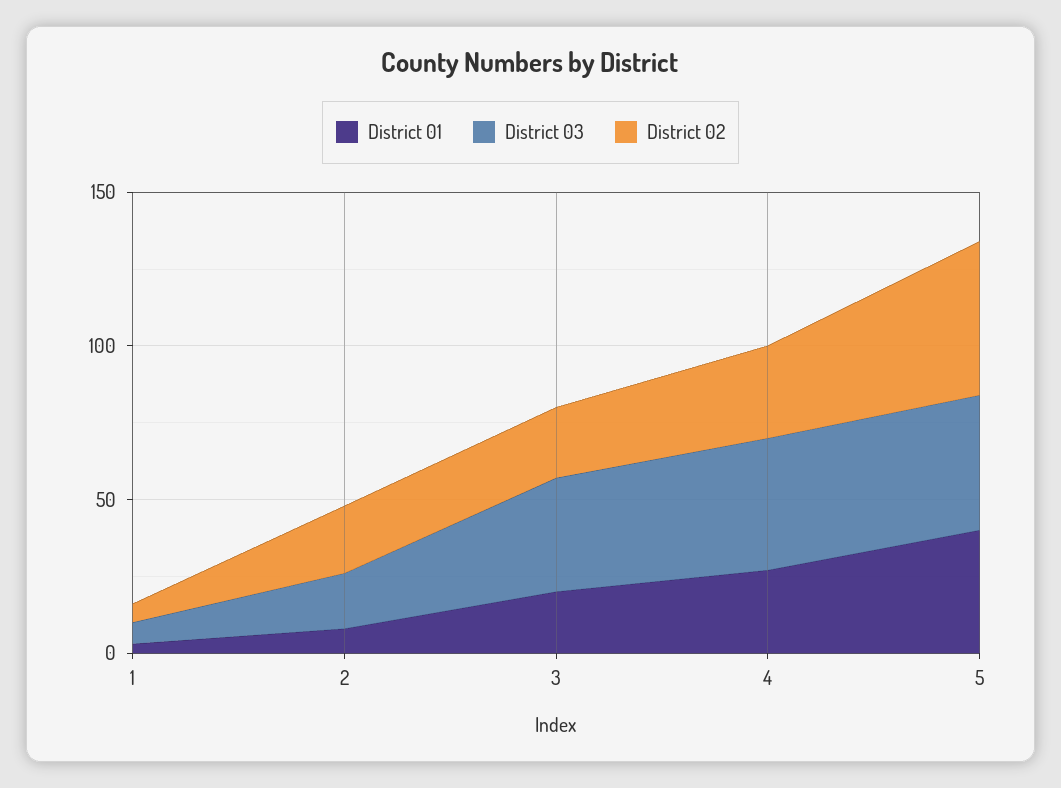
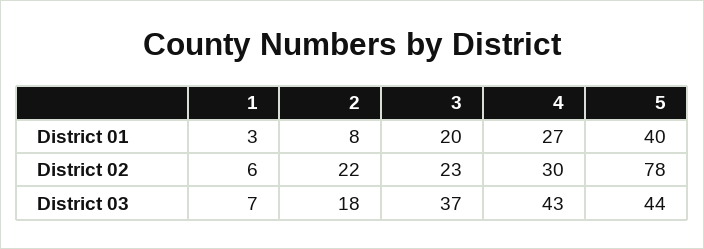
District 02, 5: 50 -> 78

